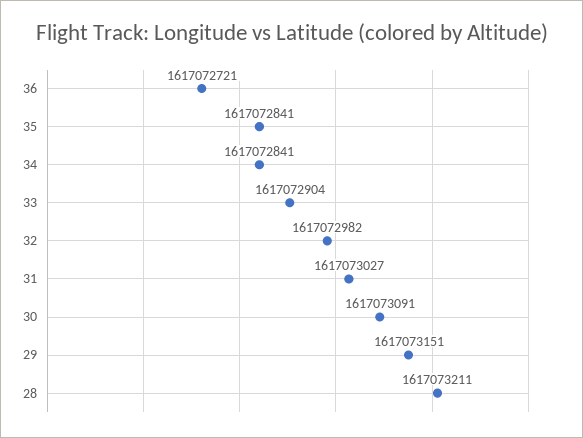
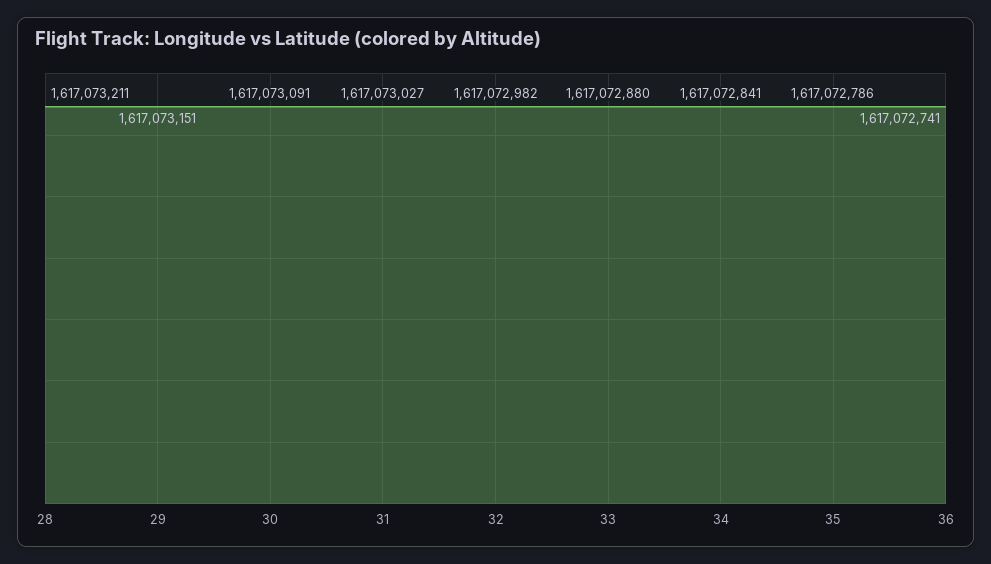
36: 1617072721 -> 1617072741
35: 1617072841 -> 1617072786
33: 1617072904 -> 1617072880

